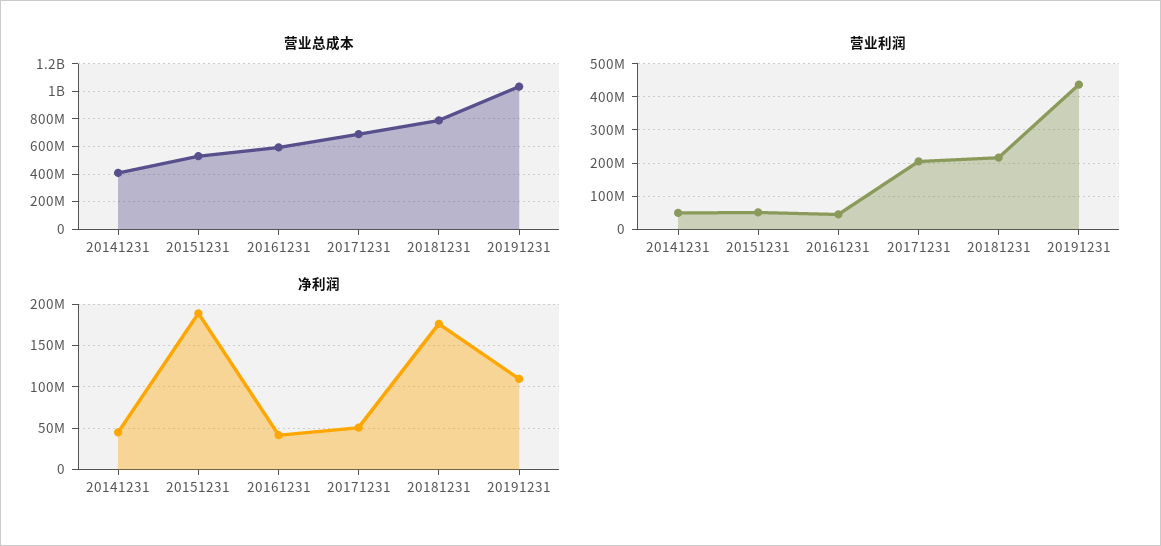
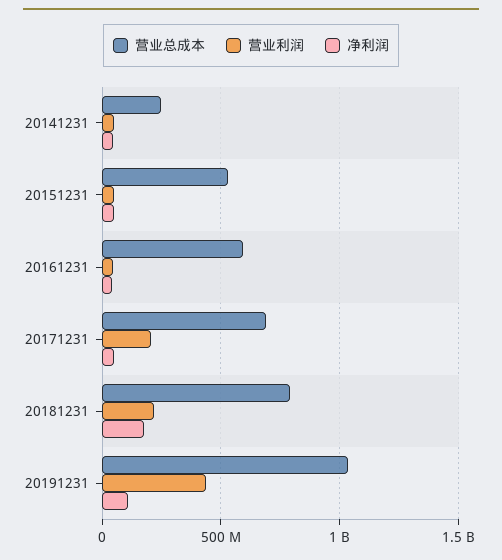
营业总成本, 20141231: 400000000 -> 250000000
净利润, 20151231: 190000000 -> 50000000

